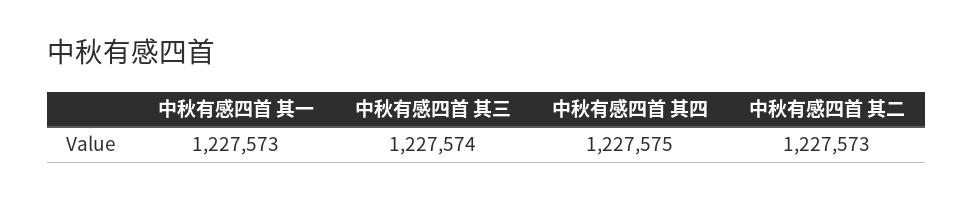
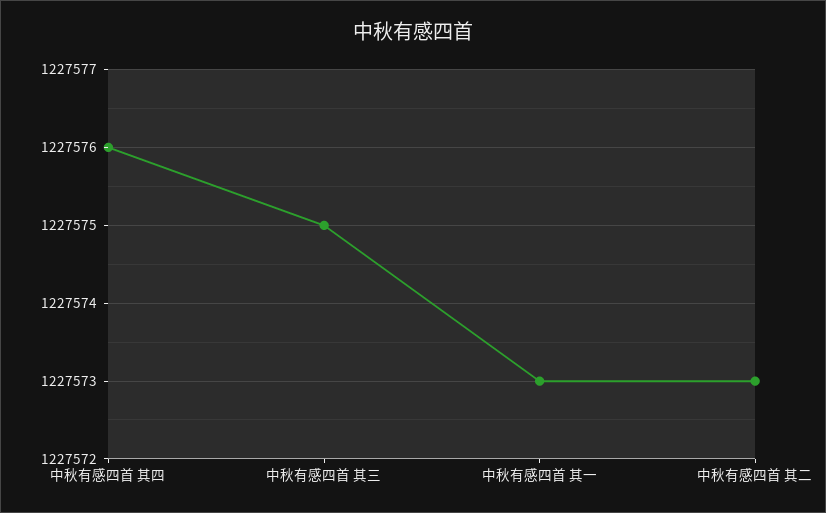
中秋有感四首 其三: 1227574 -> 1227575
中秋有感四首 其四: 1227575 -> 1227576

